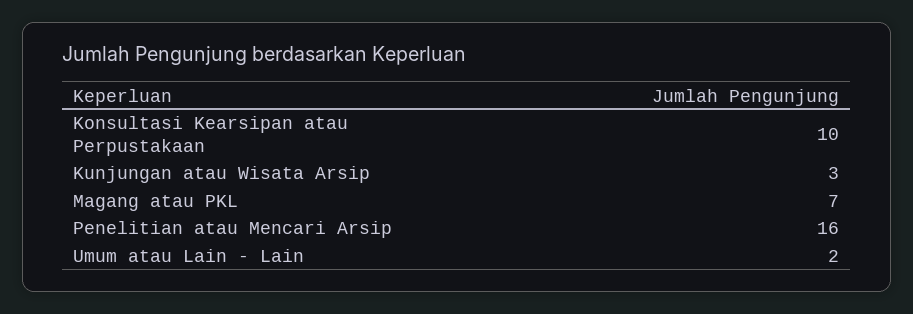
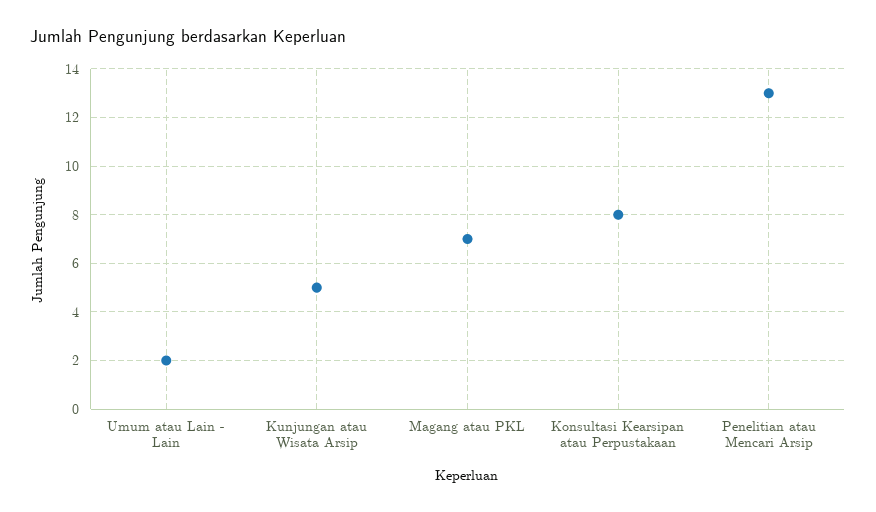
Konsultasi Kearsipan atau Perpustakaan: 10 -> 8
Kunjungan atau Wisata Arsip: 3 -> 5
Penelitian atau Mencari Arsip: 16 -> 13

